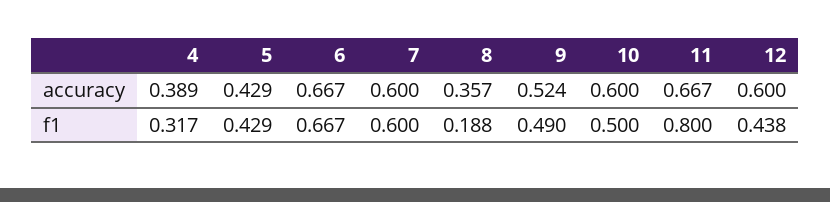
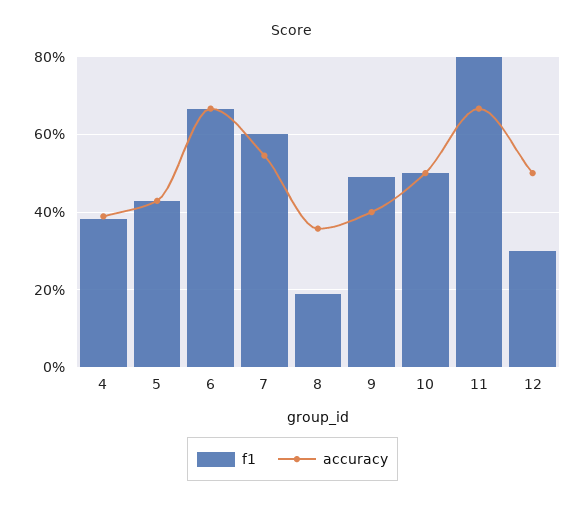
accuracy, 7: 0.6 -> 0.54
accuracy, 9: 0.524 -> 0.4
accuracy, 10: 0.6 -> 0.5
accuracy, 12: 0.6 -> 0.5
f1, 4: 0.317 -> 0.38
f1, 12: 0.438 -> 0.3

